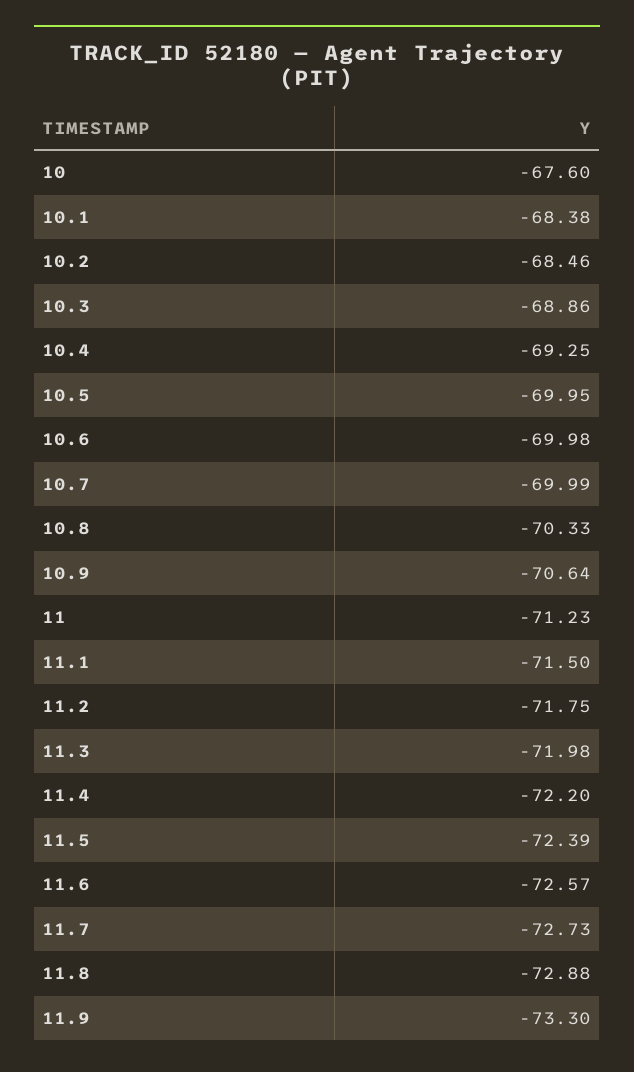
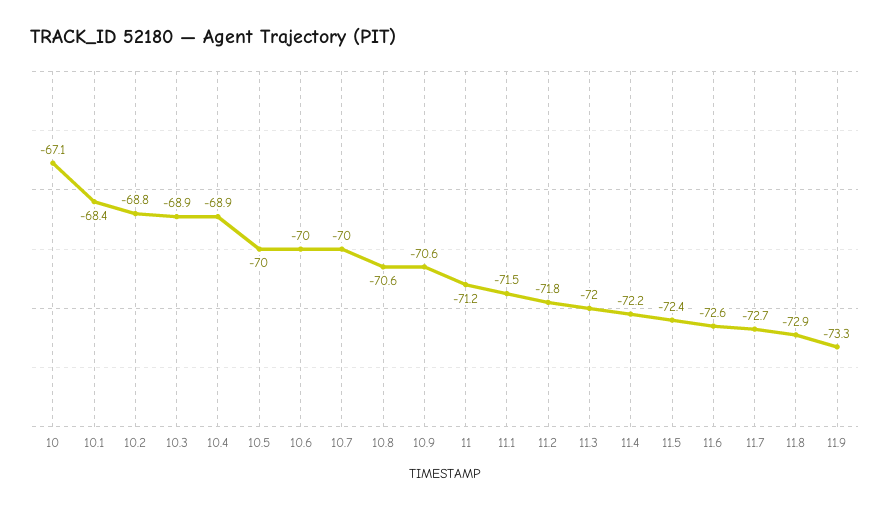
10: -67.6 -> -67.1
10.2: -68.46 -> -68.8
10.4: -69.25 -> -68.9
10.8: -70.33 -> -70.6

